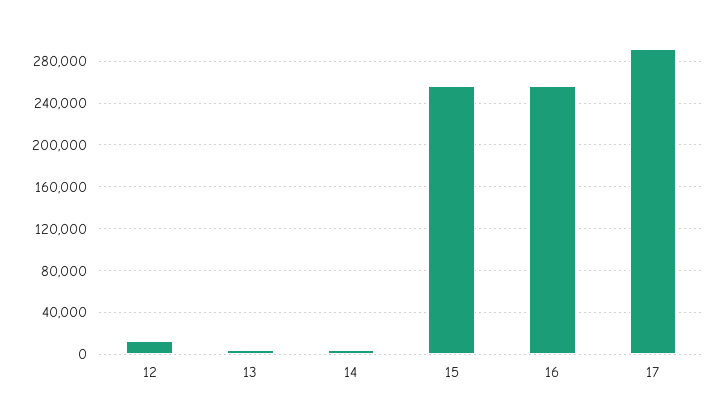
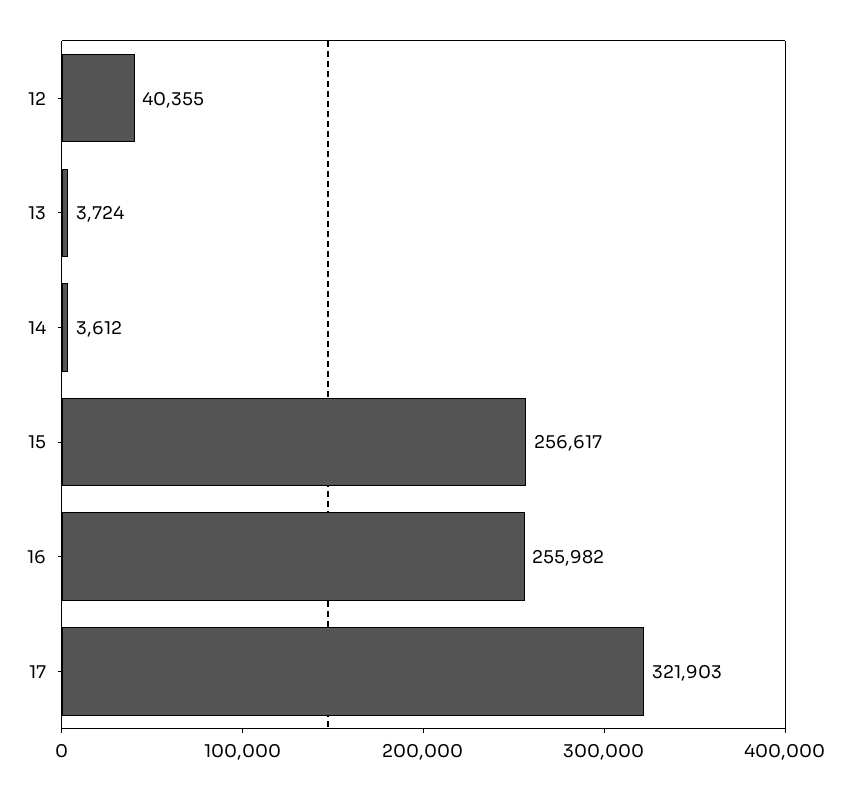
12: 10000 -> 40355
17: 290000 -> 321903

